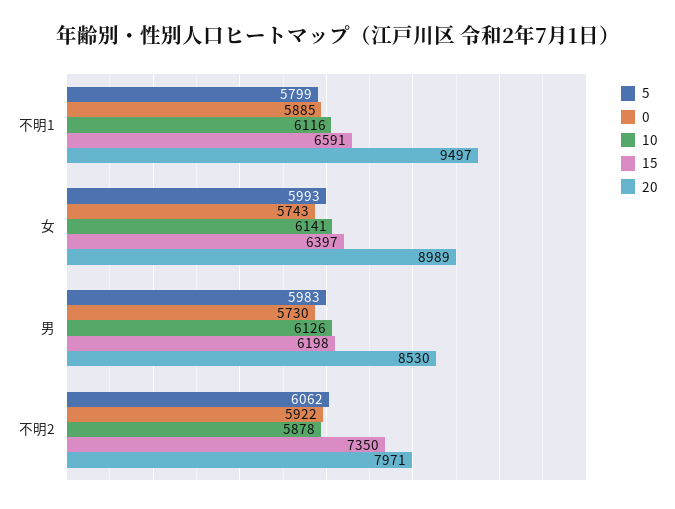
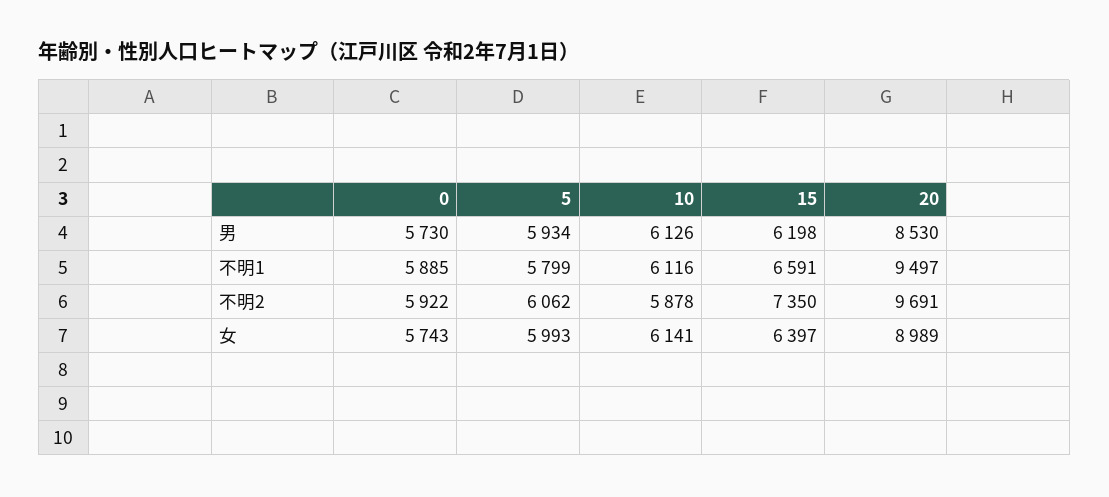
5, 男: 5983 -> 5934
20, 不明2: 7971 -> 9691

